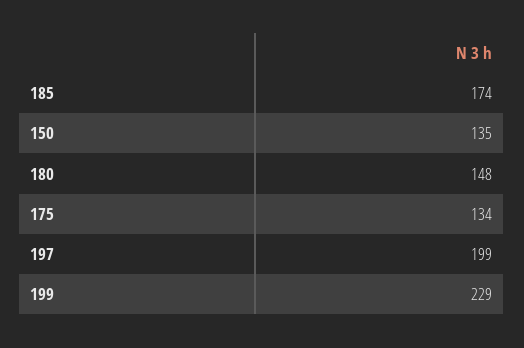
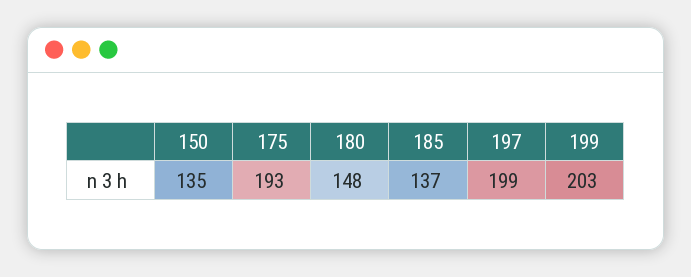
185: 174 -> 137
175: 134 -> 193
199: 229 -> 203

